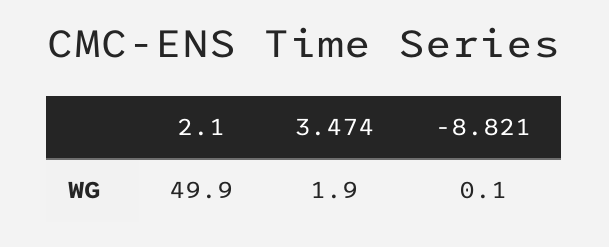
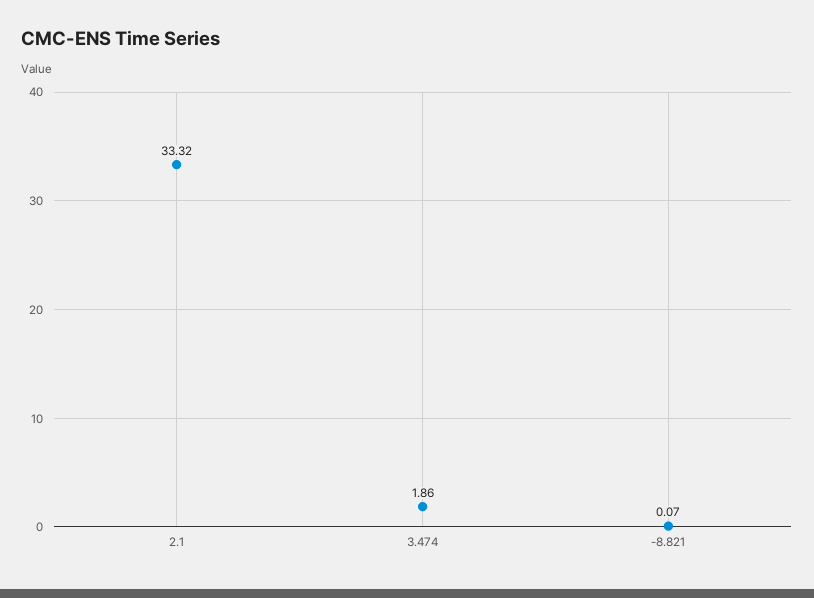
2.1: 49.9 -> 33.32

